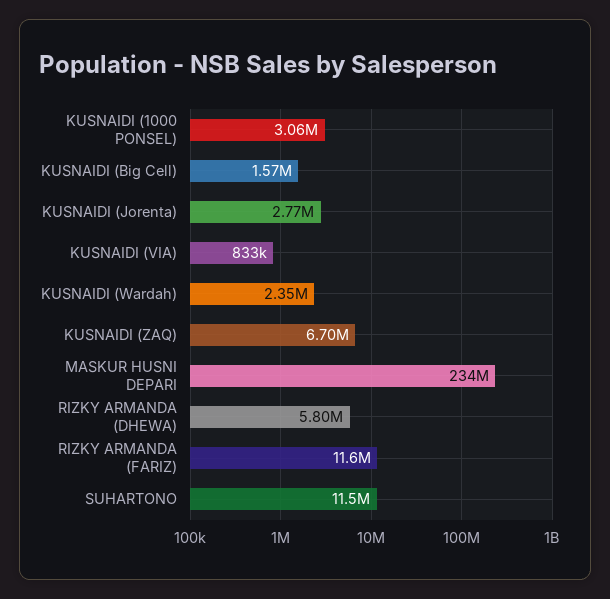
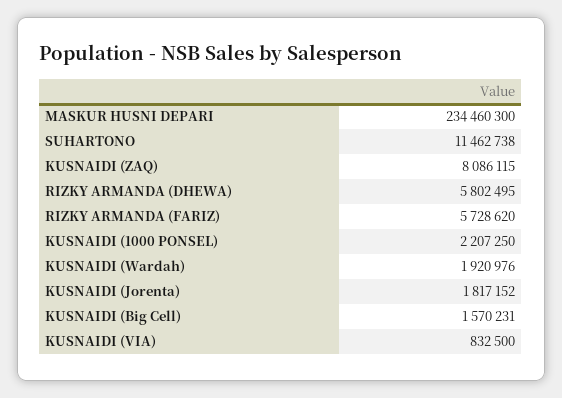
KUSNAIDI (1000 PONSEL): 3060000 -> 2207250
KUSNAIDI (Jorenta): 2770000 -> 1817152
KUSNAIDI (Wardah): 2350000 -> 1920976
KUSNAIDI (ZAQ): 6700000 -> 8086115
RIZKY ARMANDA (FARIZ): 11600000 -> 5728620

